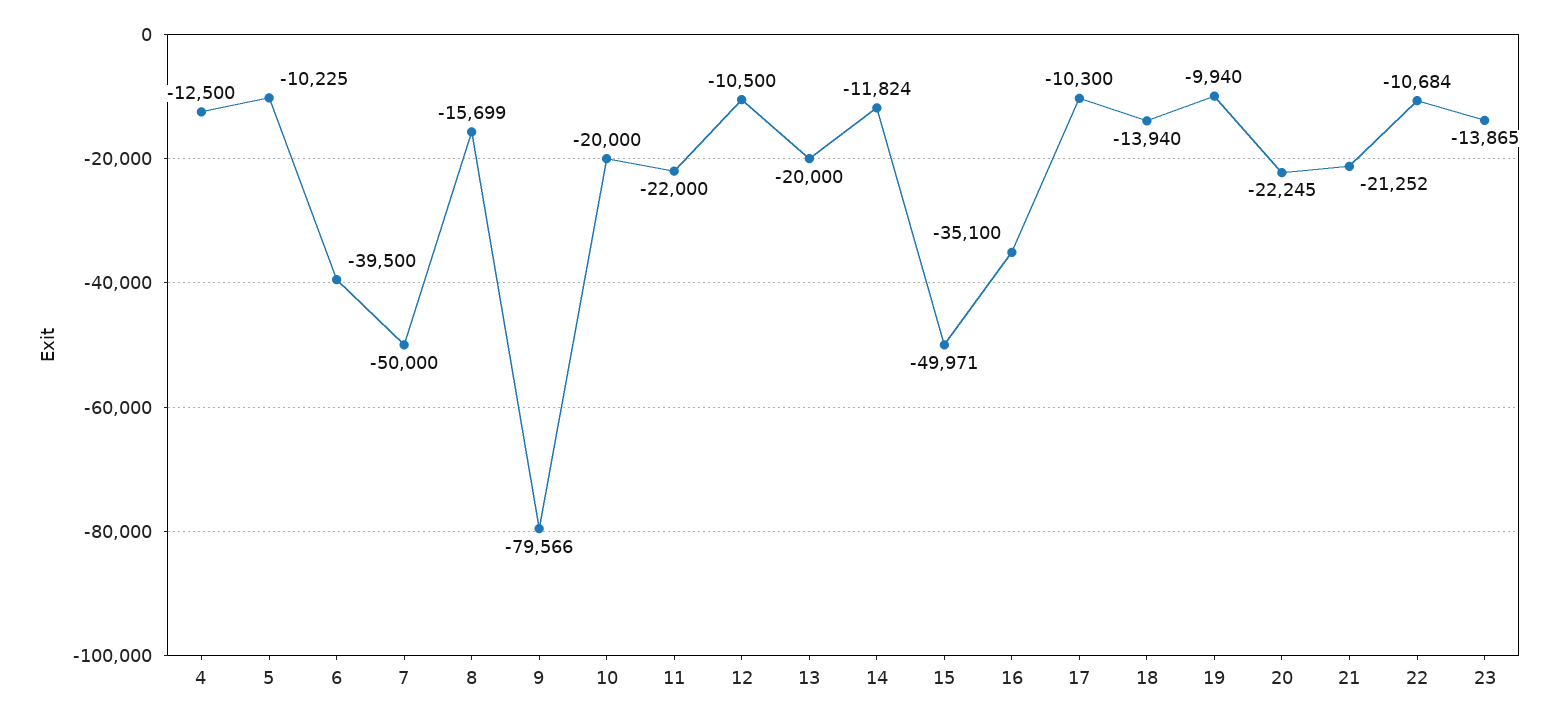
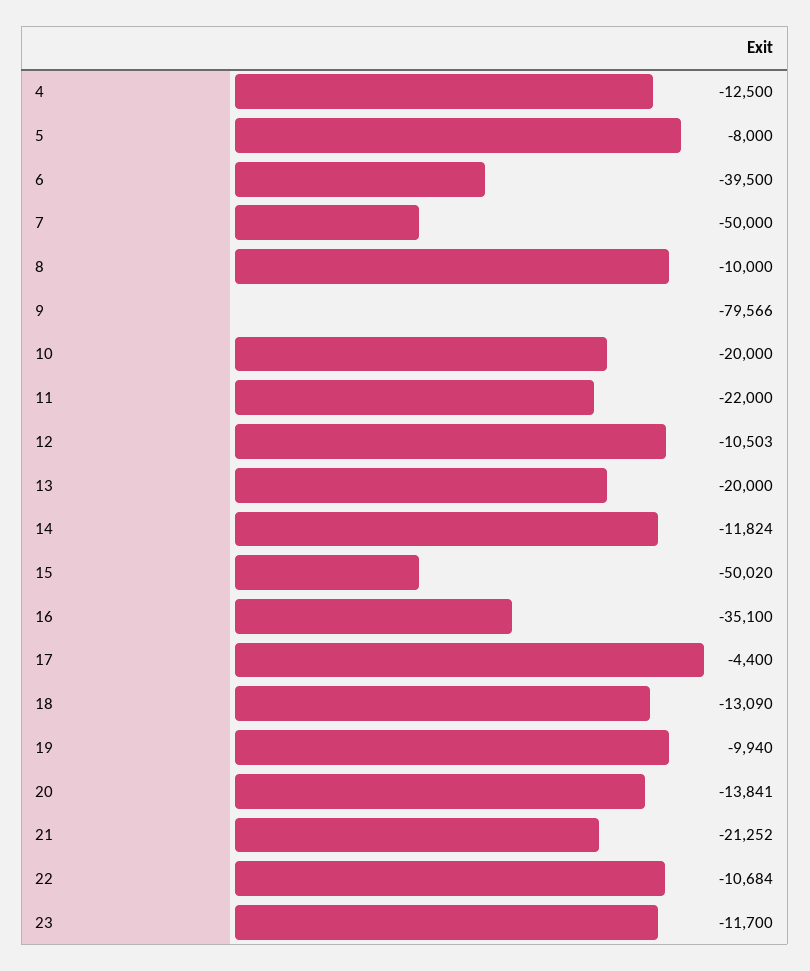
5: -10225 -> -8000
8: -15699 -> -10000
12: -10500 -> -10503
15: -49971 -> -50020
17: -10300 -> -4400
18: -13940 -> -13090
20: -22245 -> -13841
23: -13865 -> -11700

